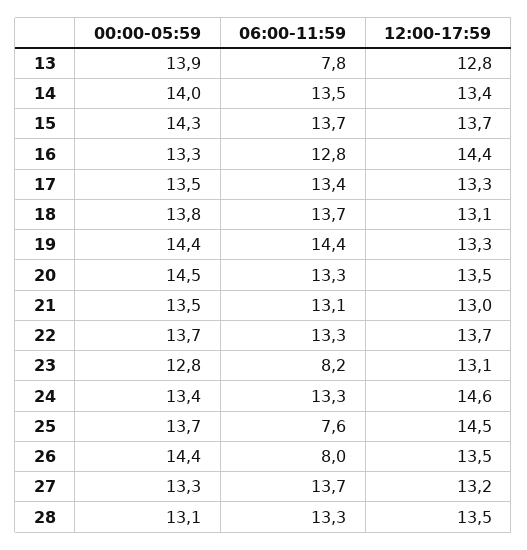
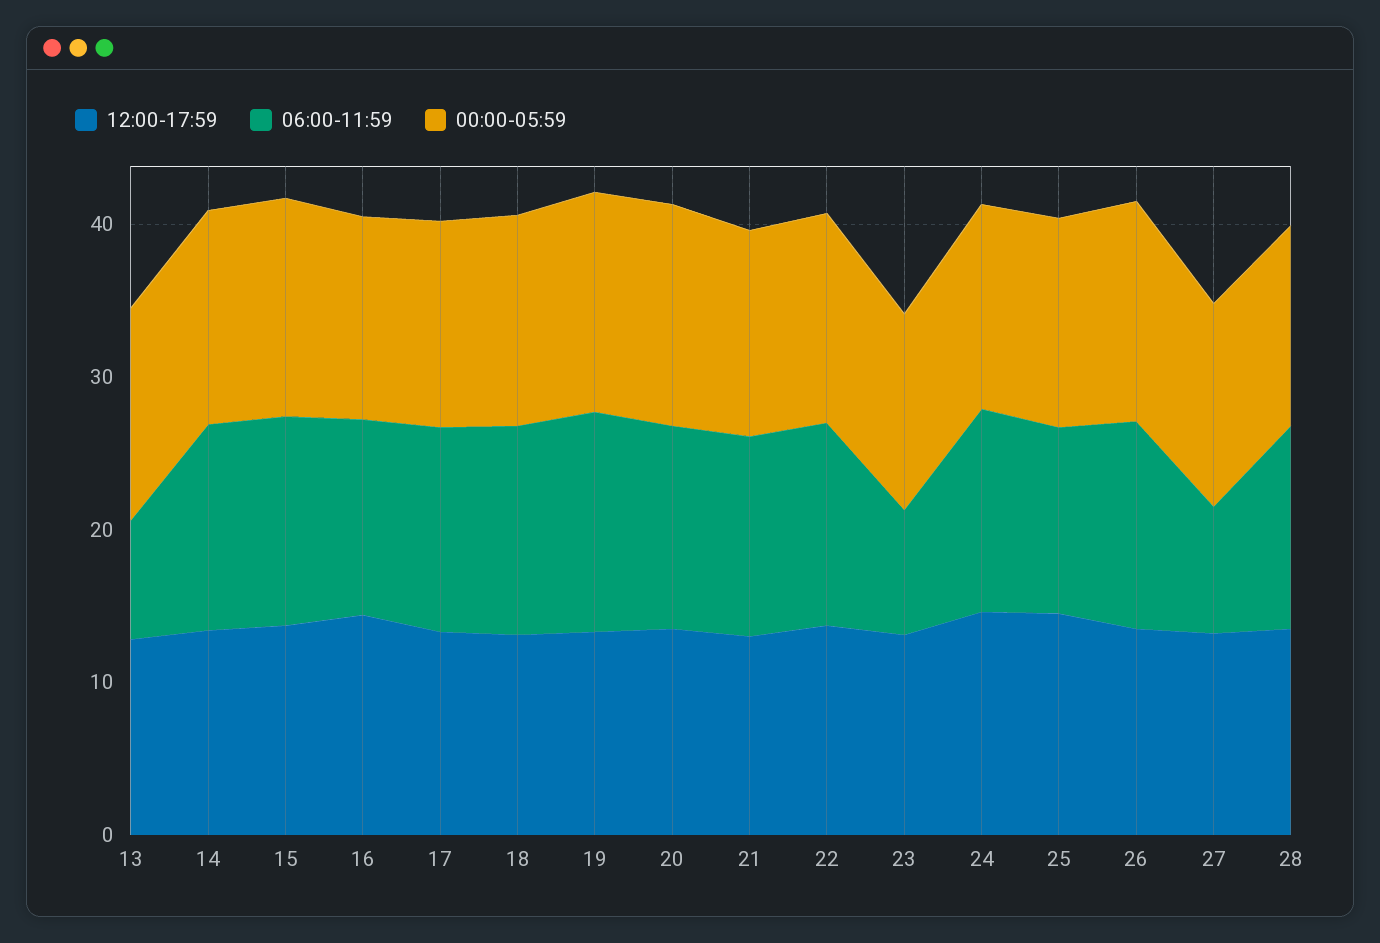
06:00-11:59, 25: 7.6 -> 12
06:00-11:59, 26: 8 -> 14
06:00-11:59, 27: 13.7 -> 8

